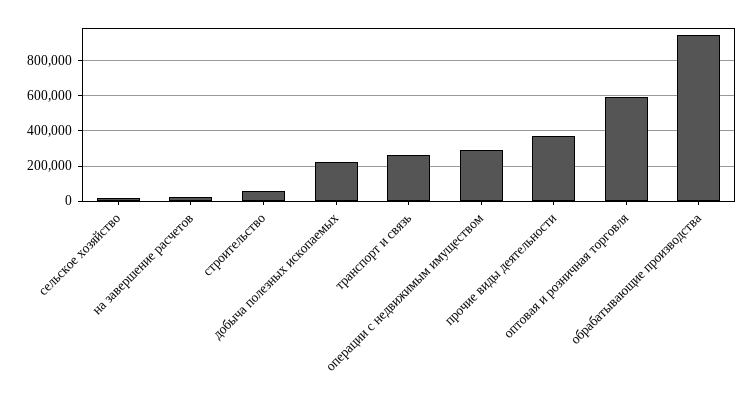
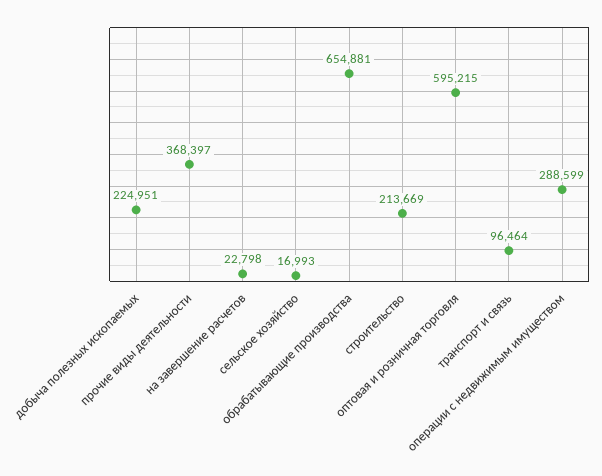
строительство: 50000 -> 213669
транспорт и связь: 250000 -> 96464
обрабатывающие производства: 950000 -> 654881

